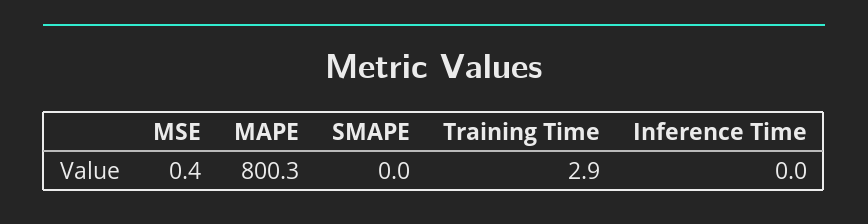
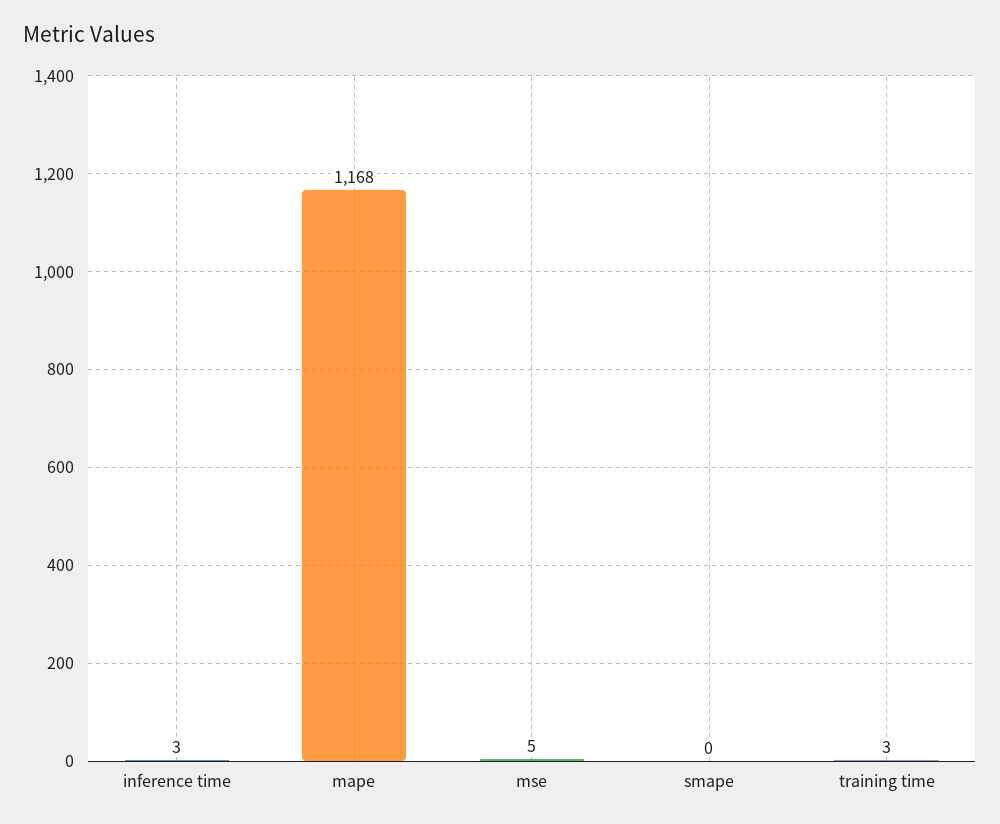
MSE: 0.4 -> 5
MAPE: 800.3 -> 1168
Inference Time: 0 -> 3

